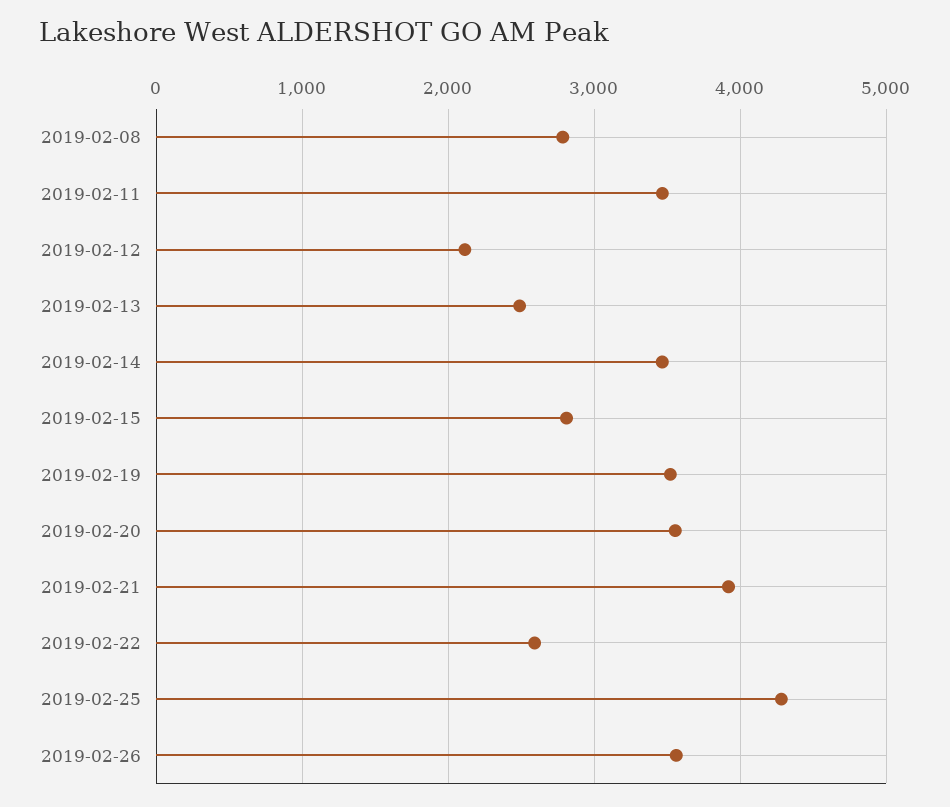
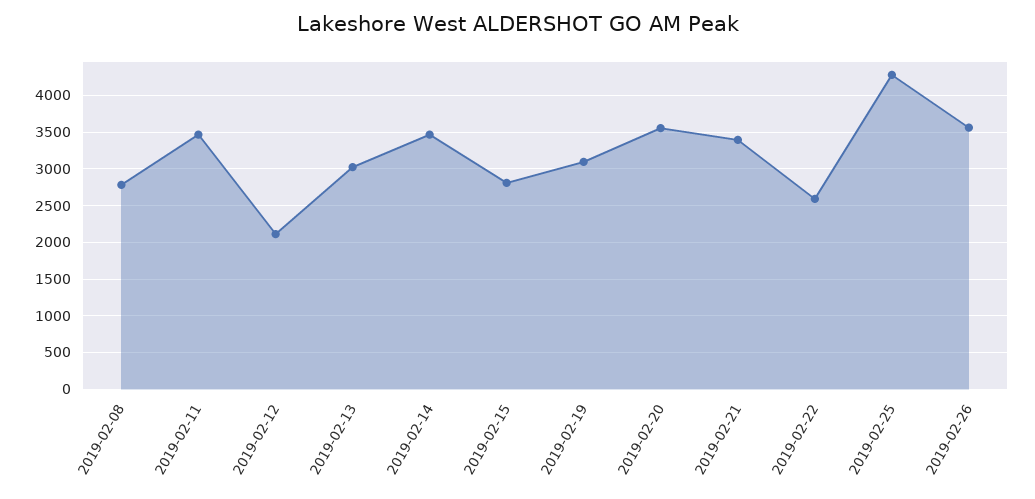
2019-02-13: 2500 -> 3000
2019-02-19: 3500 -> 3100
2019-02-21: 3900 -> 3400

